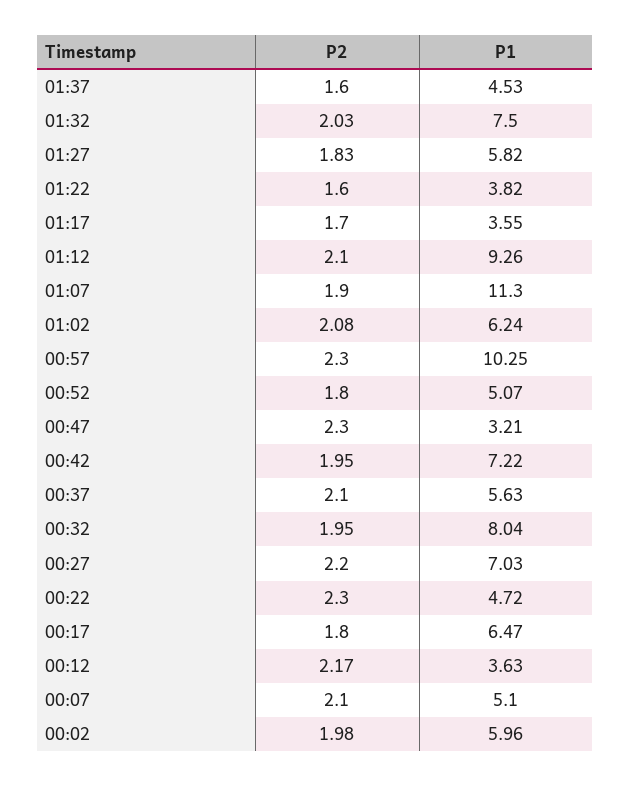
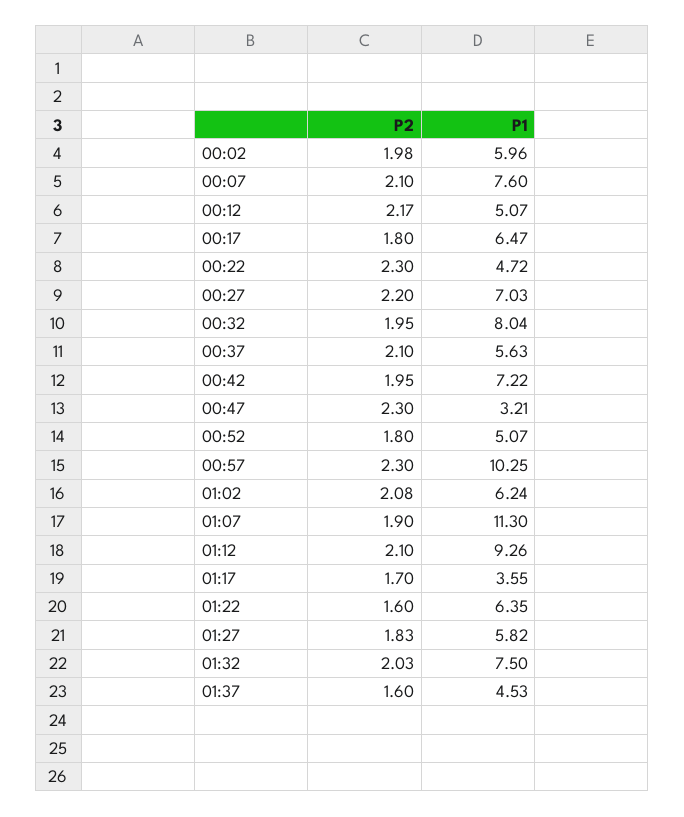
P1, 01:22: 3.82 -> 6.35
P1, 00:12: 3.63 -> 5.07
P1, 00:07: 5.1 -> 7.6

